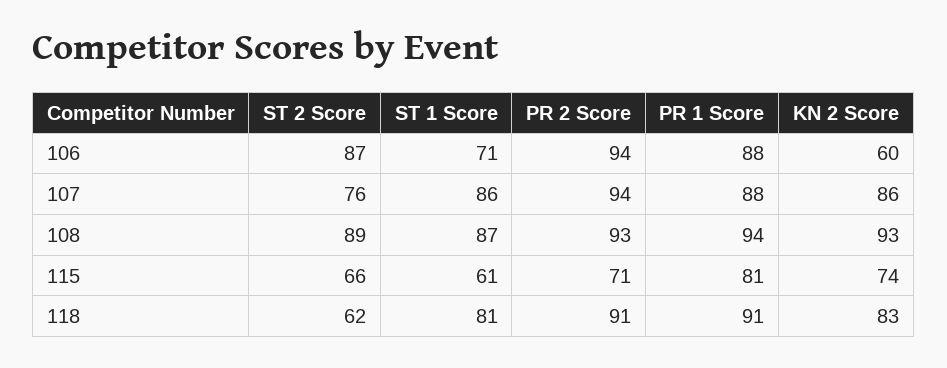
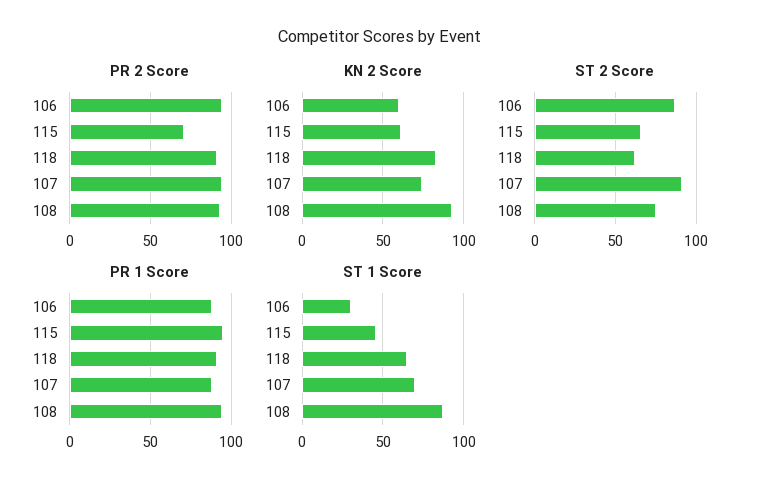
ST 1 Score, 106: 71 -> 30
ST 2 Score, 107: 76 -> 90
ST 1 Score, 107: 86 -> 70
KN 2 Score, 107: 86 -> 75
ST 2 Score, 108: 89 -> 75
ST 1 Score, 115: 61 -> 45
PR 1 Score, 115: 81 -> 95
KN 2 Score, 115: 74 -> 60
ST 1 Score, 118: 81 -> 65

